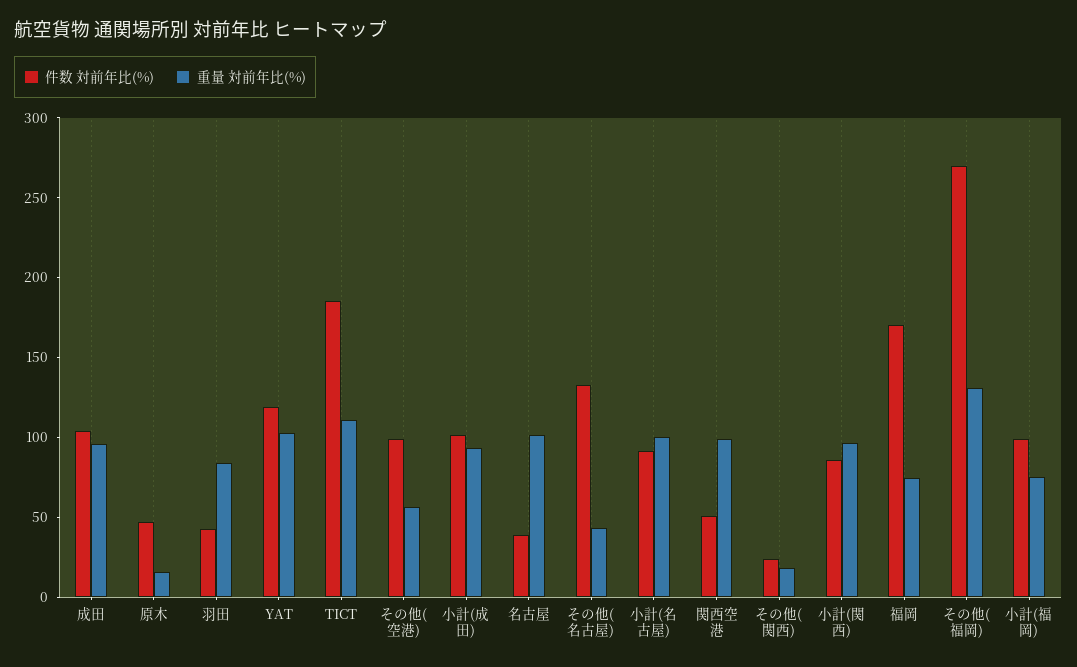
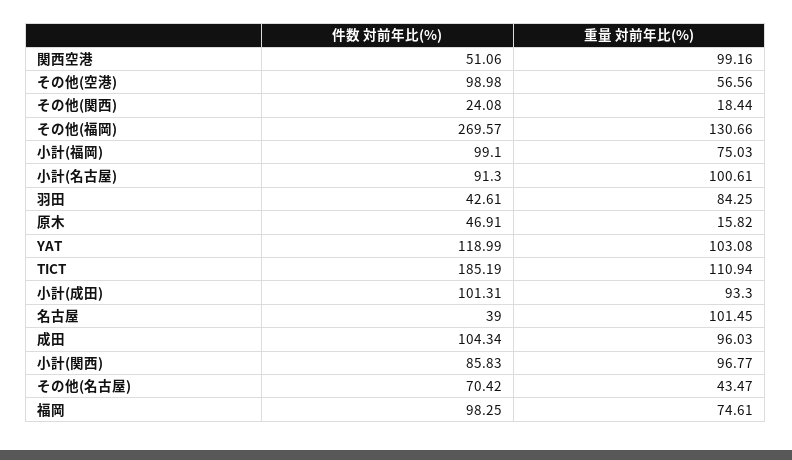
件数 対前年比(%), その他(名古屋): 130 -> 70.42
件数 対前年比(%), 福岡: 170 -> 98.25

